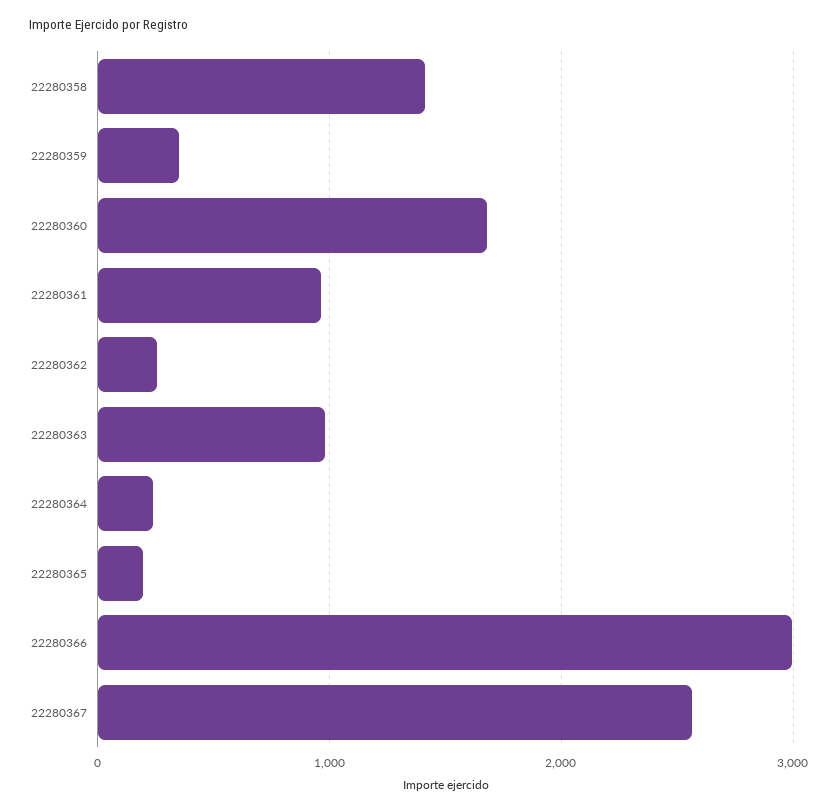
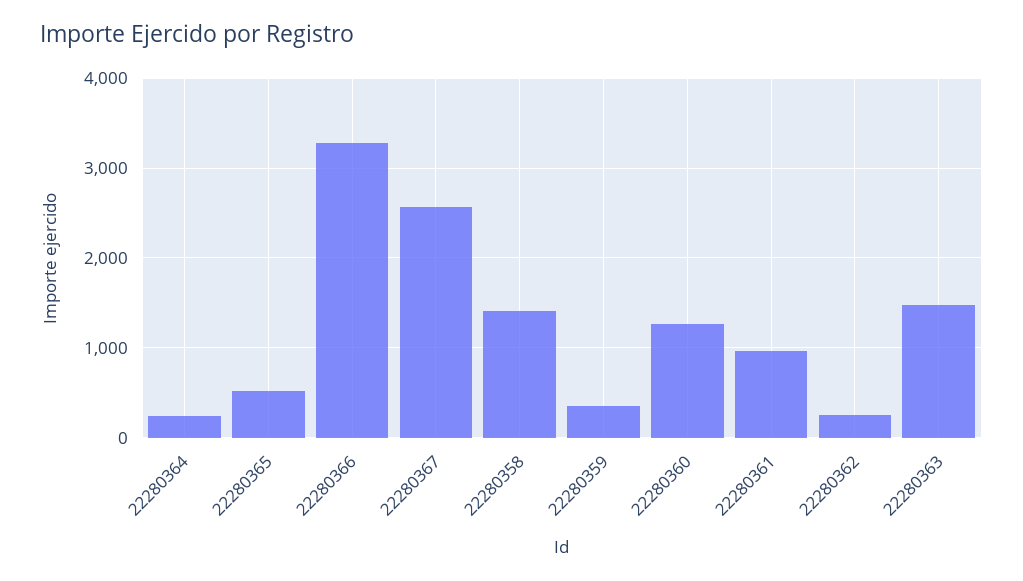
22280360: 1700 -> 1300
22280363: 1000 -> 1500
22280365: 200 -> 500
22280366: 3000 -> 3300

